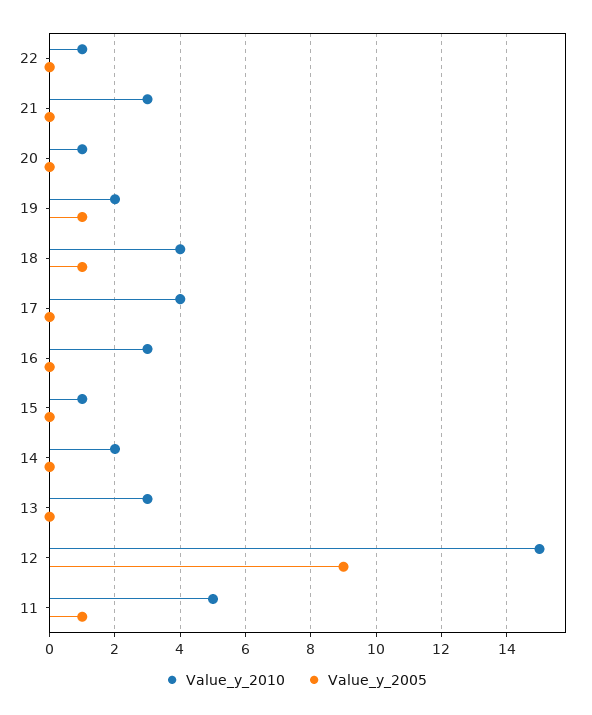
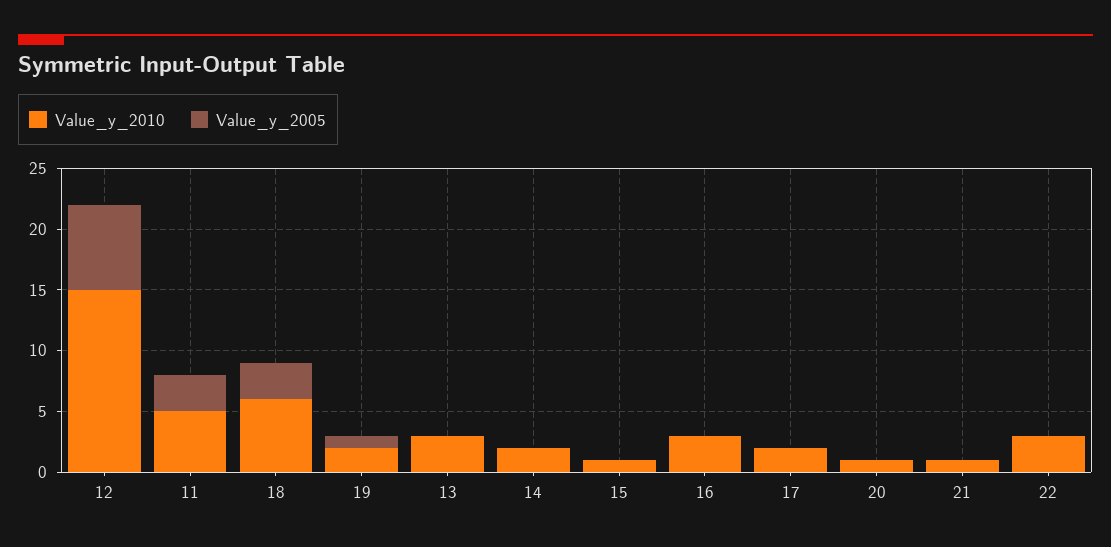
Value_y_2010, 22: 1 -> 3
Value_y_2010, 21: 3 -> 1
Value_y_2010, 18: 4 -> 6
Value_y_2005, 18: 1 -> 3
Value_y_2010, 17: 4 -> 2
Value_y_2005, 12: 9 -> 7
Value_y_2005, 11: 1 -> 3

